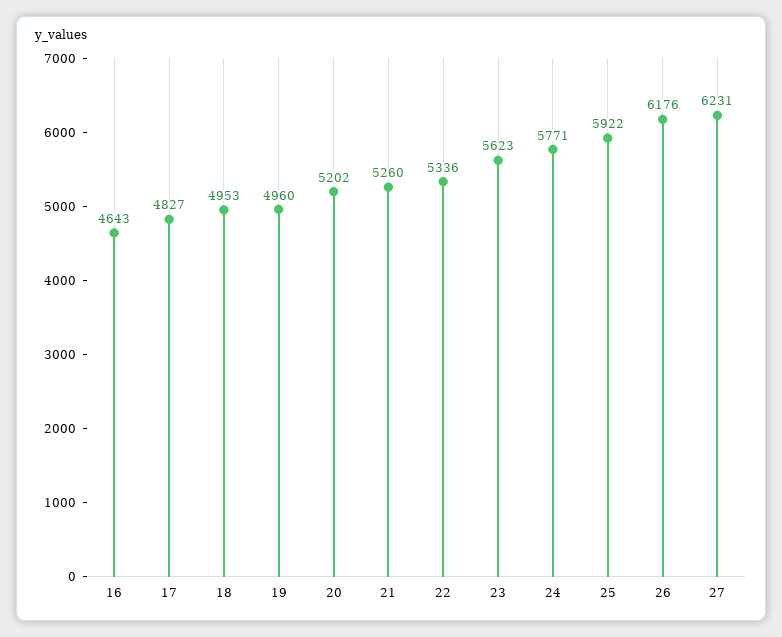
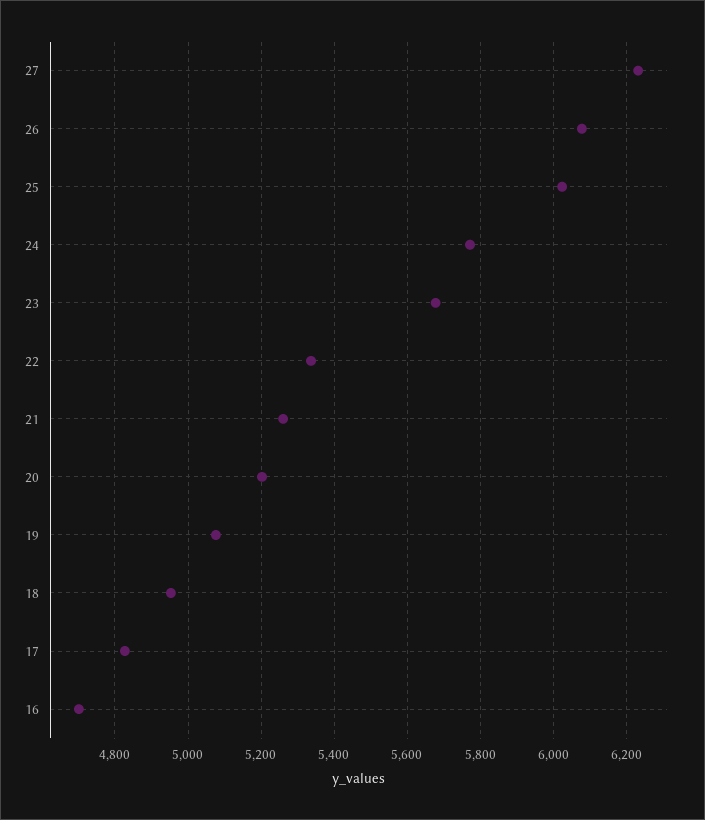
16: 4643 -> 4700
19: 4960 -> 5080
23: 5623 -> 5680
25: 5922 -> 6020
26: 6176 -> 6080

